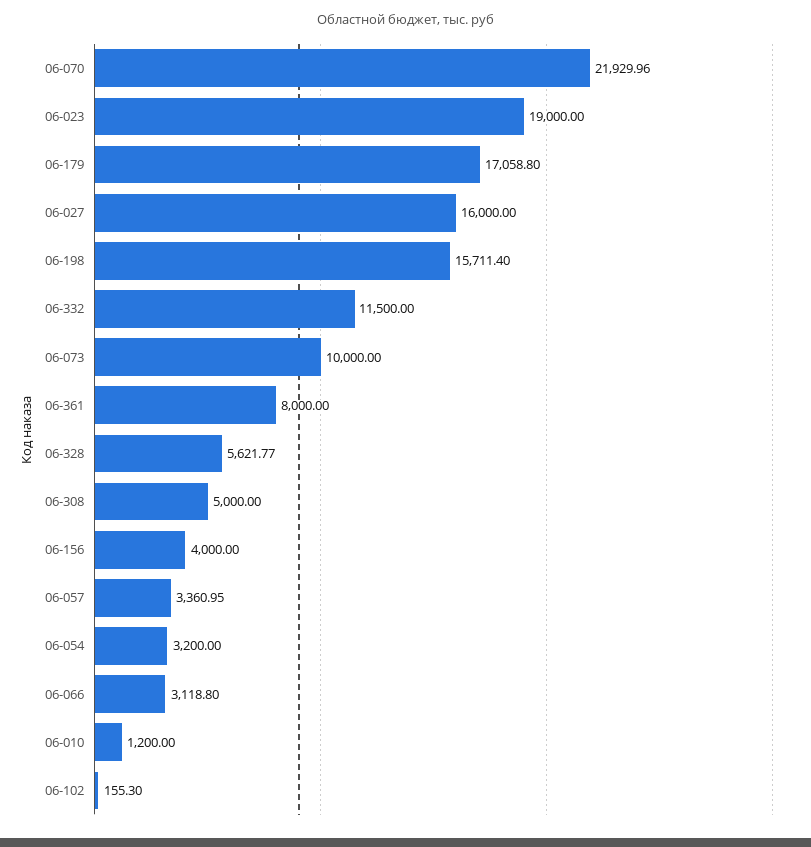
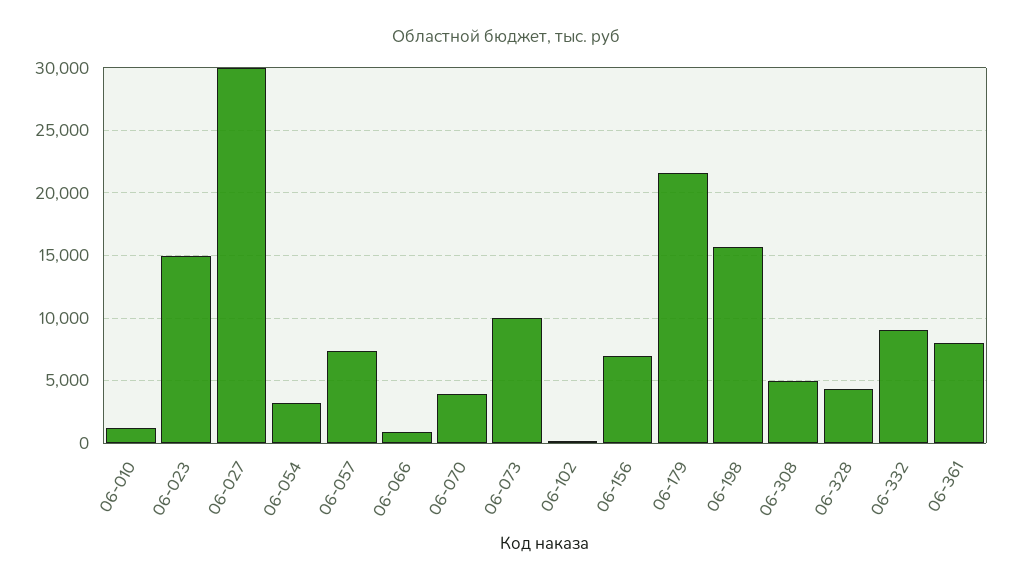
06-070: 21929.96 -> 4000
06-023: 19000 -> 15000
06-179: 17058.8 -> 21500
06-027: 16000 -> 30000
06-332: 11500 -> 9000
06-328: 5621.77 -> 4500
06-156: 4000 -> 7000
06-057: 3360.95 -> 7500
06-066: 3118.8 -> 1000

